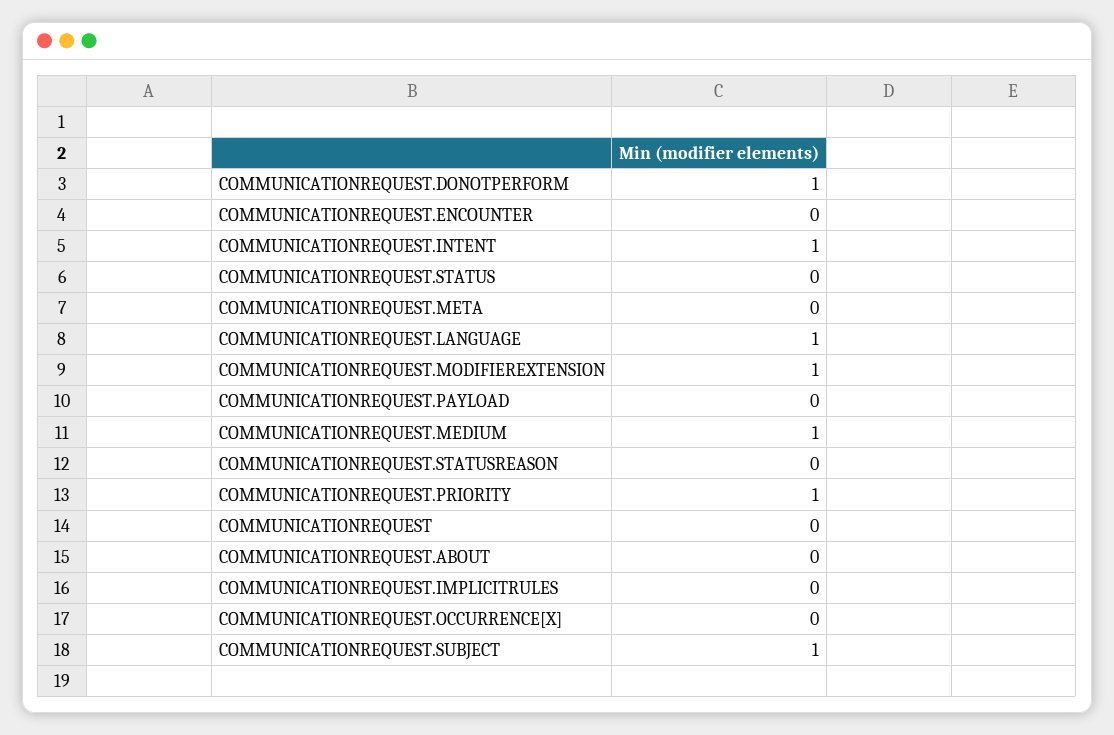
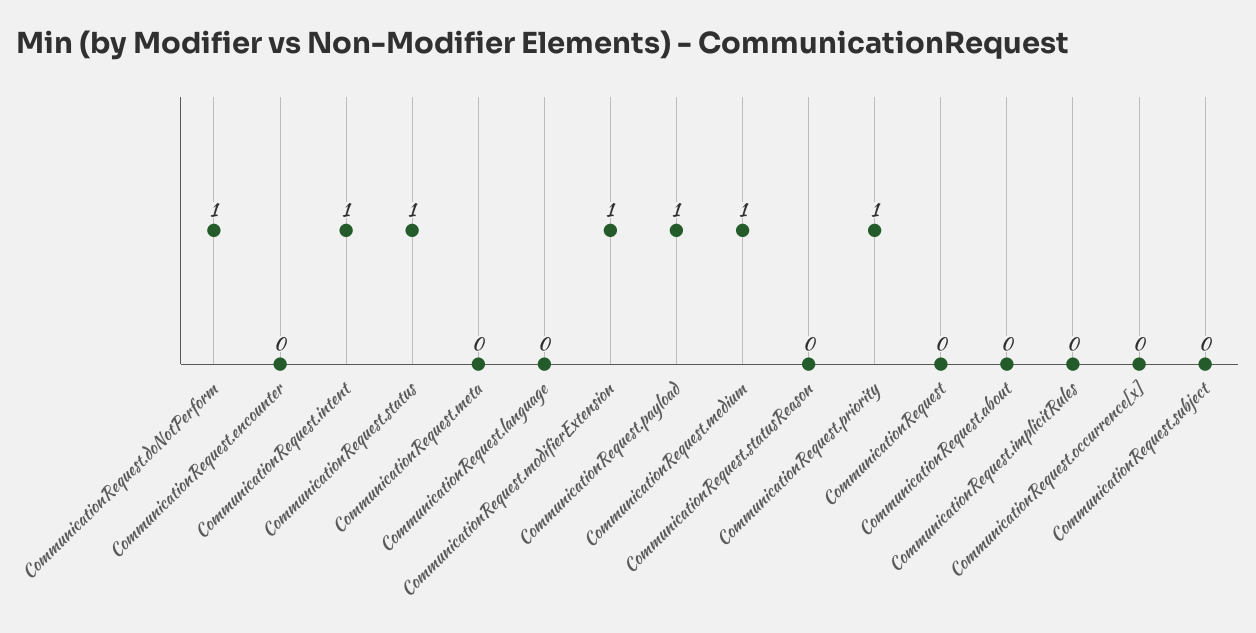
COMMUNICATIONREQUEST.STATUS: 0 -> 1
COMMUNICATIONREQUEST.LANGUAGE: 1 -> 0
COMMUNICATIONREQUEST.PAYLOAD: 0 -> 1
COMMUNICATIONREQUEST.SUBJECT: 1 -> 0

